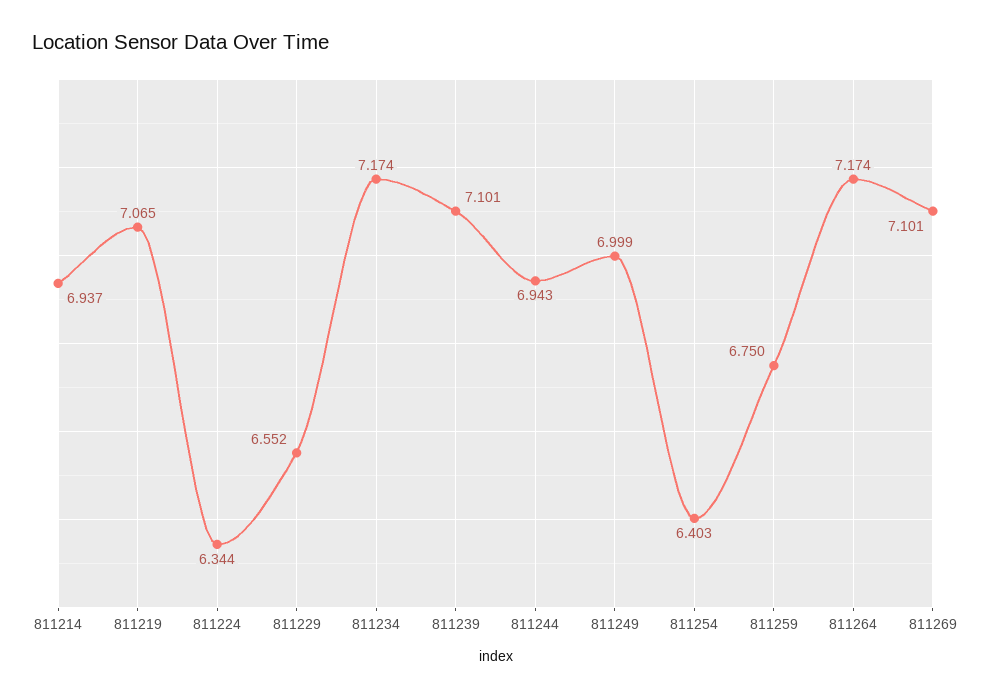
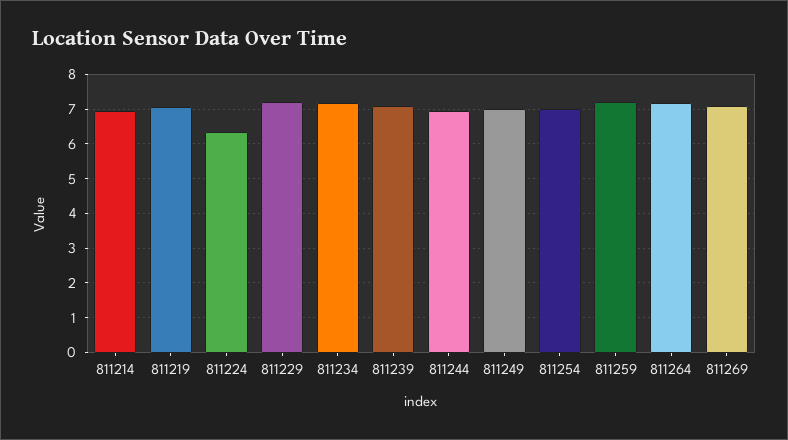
811229: 6.552 -> 7.2
811254: 6.403 -> 7
811259: 6.75 -> 7.2

